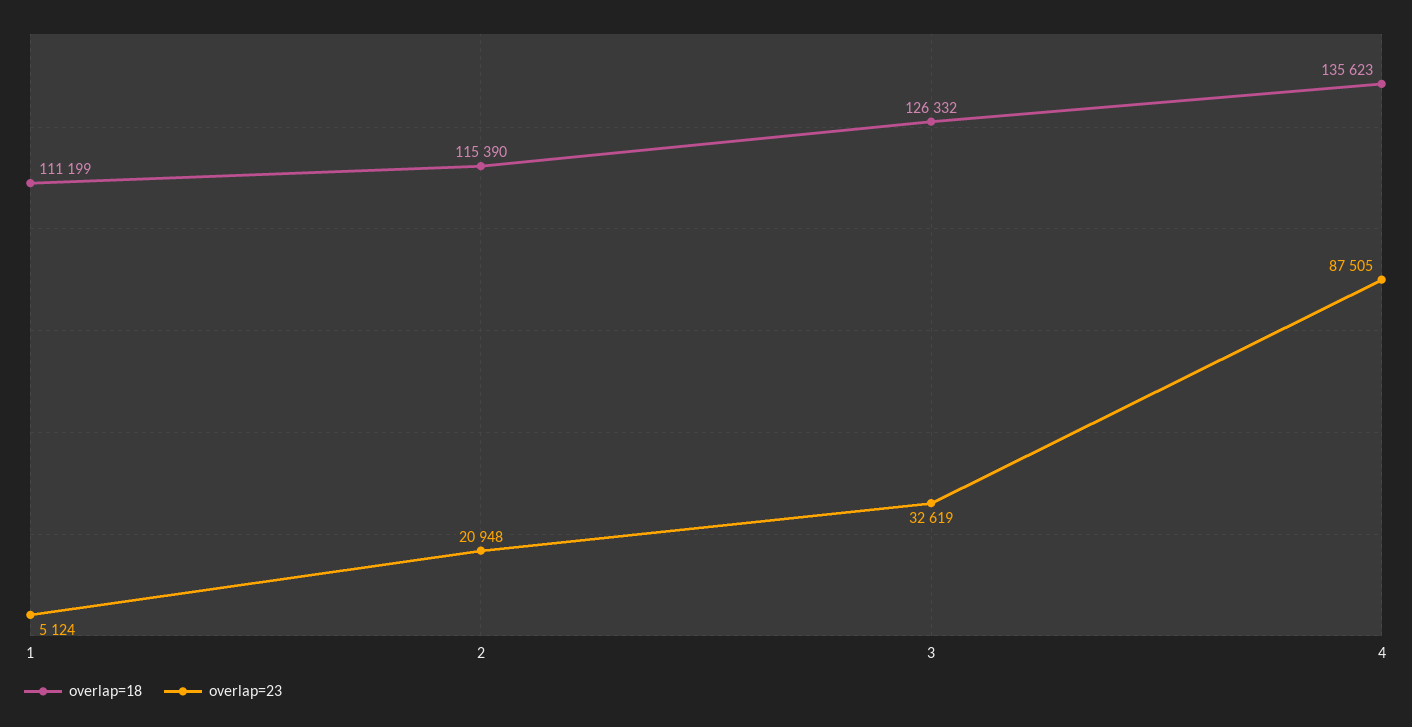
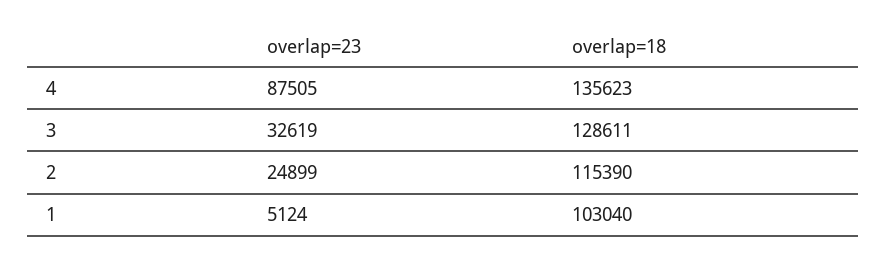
overlap=18, 1: 111199 -> 103040
overlap=23, 2: 20948 -> 24899
overlap=18, 3: 126332 -> 128611

